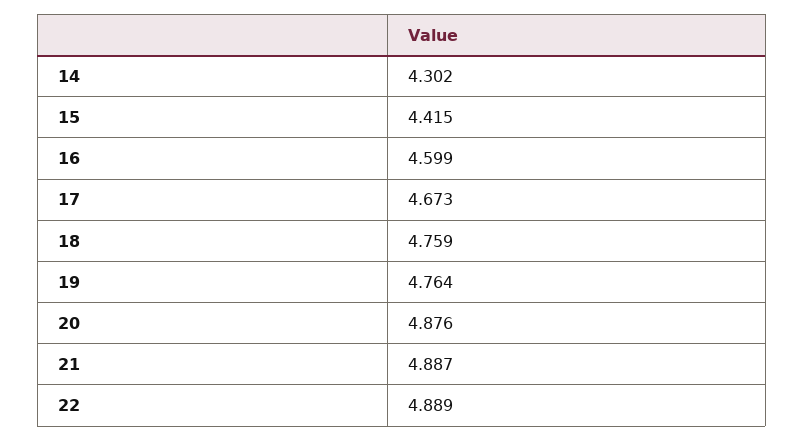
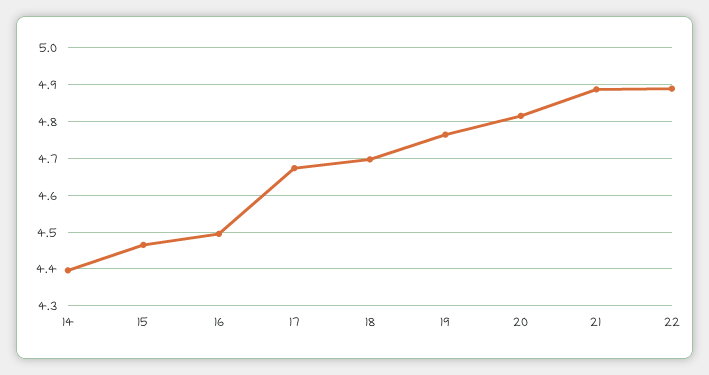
14: 4.302 -> 4.4
15: 4.415 -> 4.46
16: 4.599 -> 4.5
18: 4.759 -> 4.7
20: 4.876 -> 4.82

